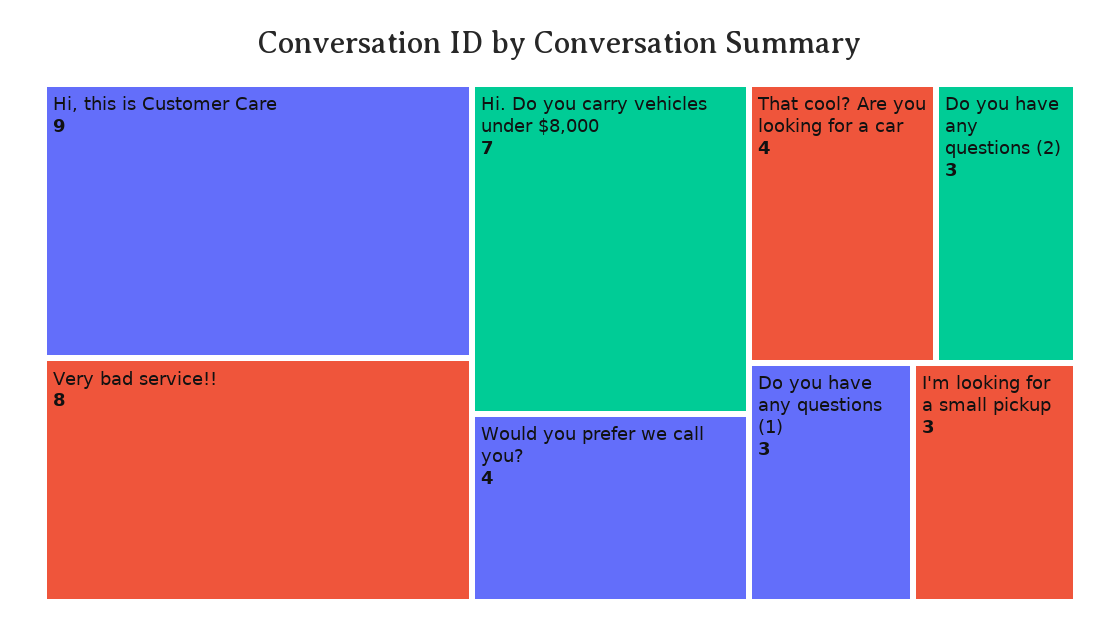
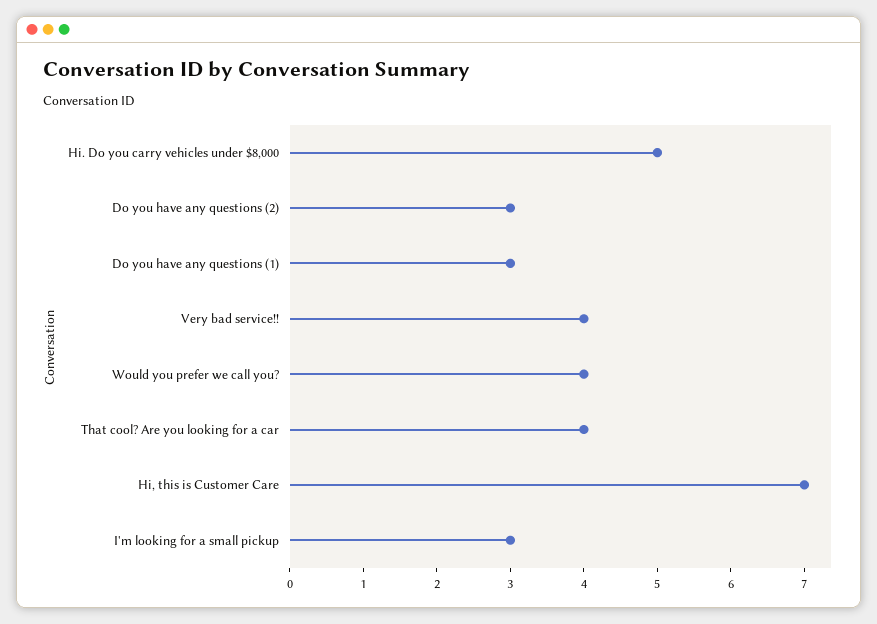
Hi, this is Customer Care: 9 -> 7
Very bad service!!: 8 -> 4
Hi. Do you carry vehicles under $8,000: 7 -> 5

